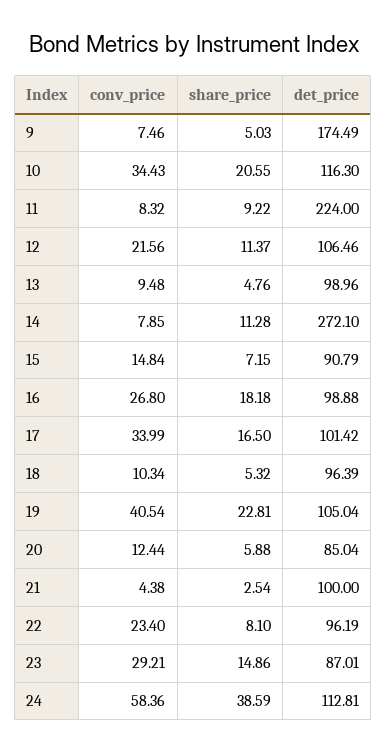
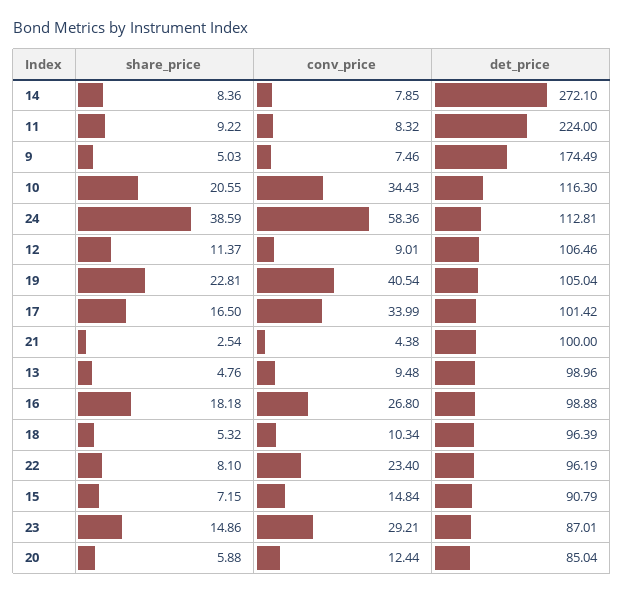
conv_price, 12: 21.56 -> 9.01
share_price, 14: 11.28 -> 8.36

